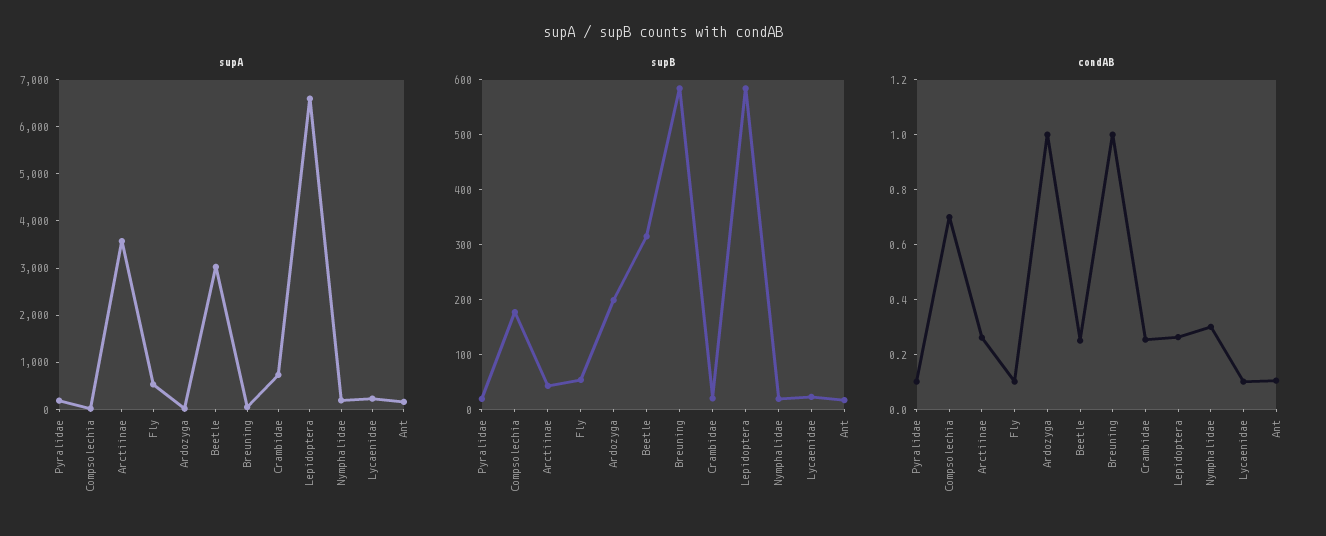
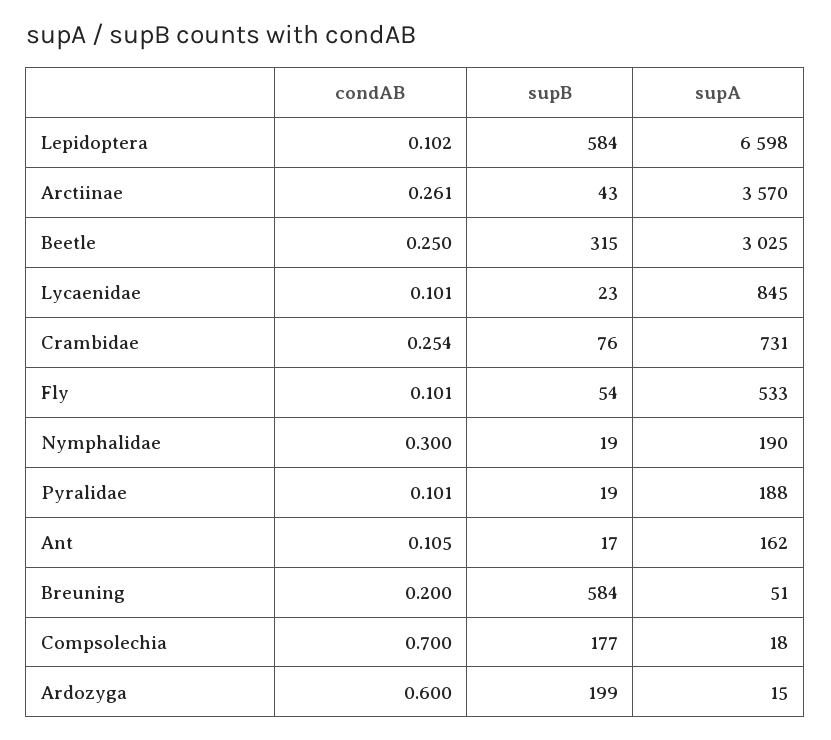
supA, Lycaenidae: 200 -> 845
supB, Crambidae: 20 -> 76
condAB, Ardozyga: 1 -> 0.6
condAB, Breuning: 1 -> 0.2
condAB, Lepidoptera: 0.25 -> 0.102

